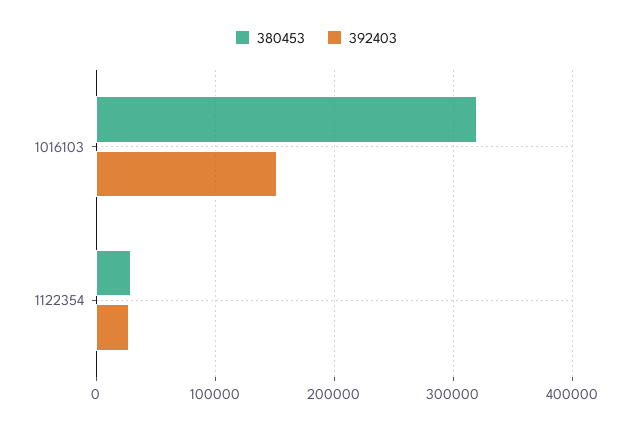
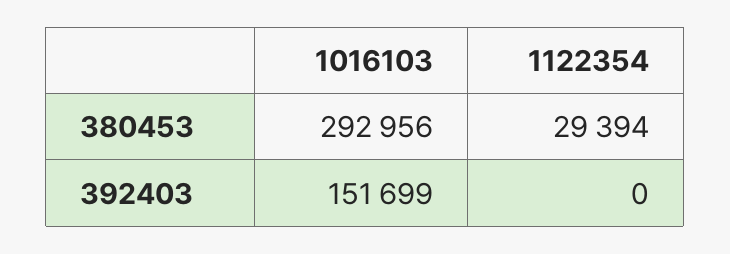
380453, 1016103: 320000 -> 292956
392403, 1122354: 30000 -> 0

